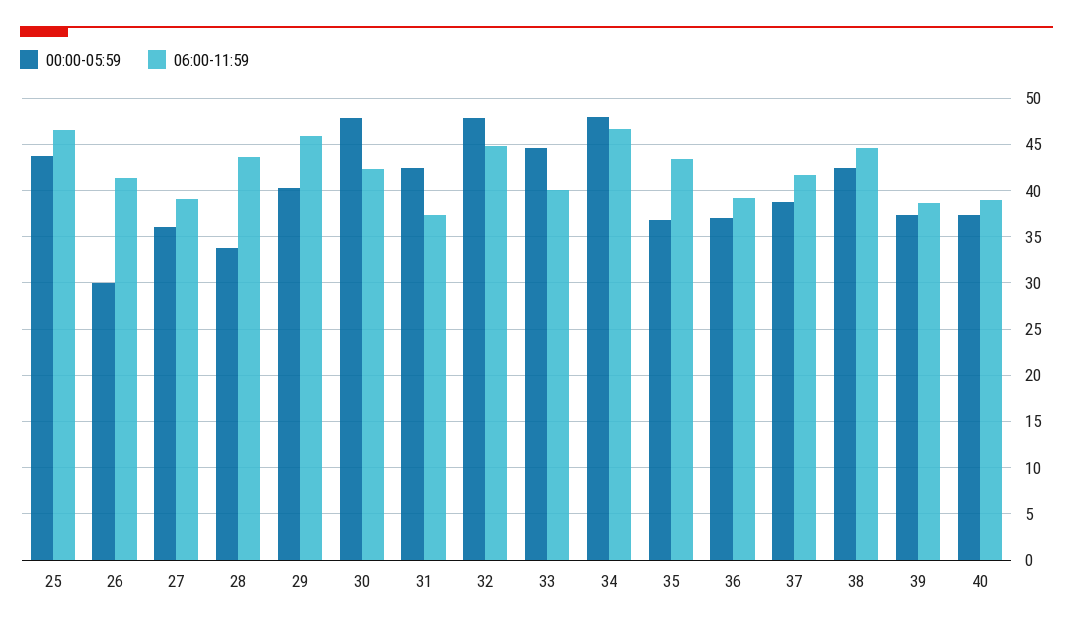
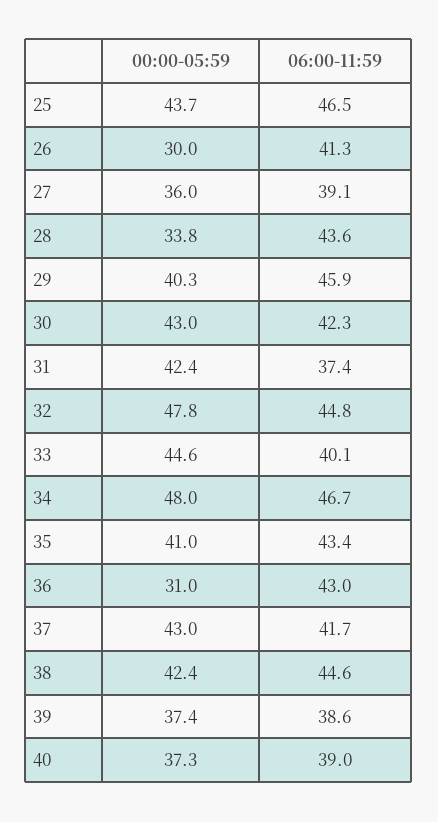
00:00-05:59, 30: 48 -> 43
00:00-05:59, 35: 37 -> 41
00:00-05:59, 36: 37 -> 31
06:00-11:59, 36: 39 -> 43
00:00-05:59, 37: 39 -> 43

